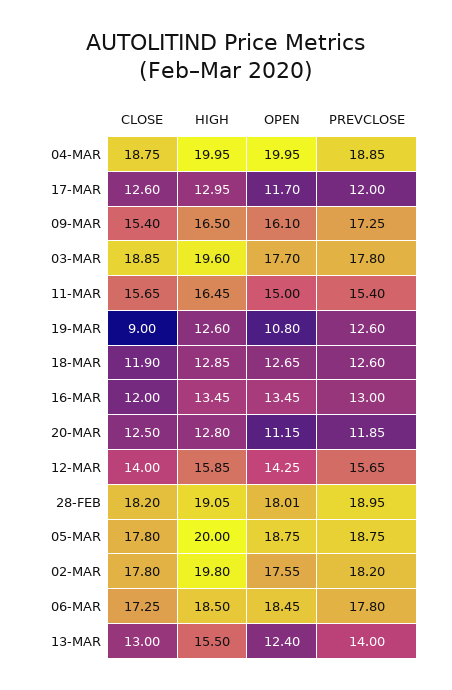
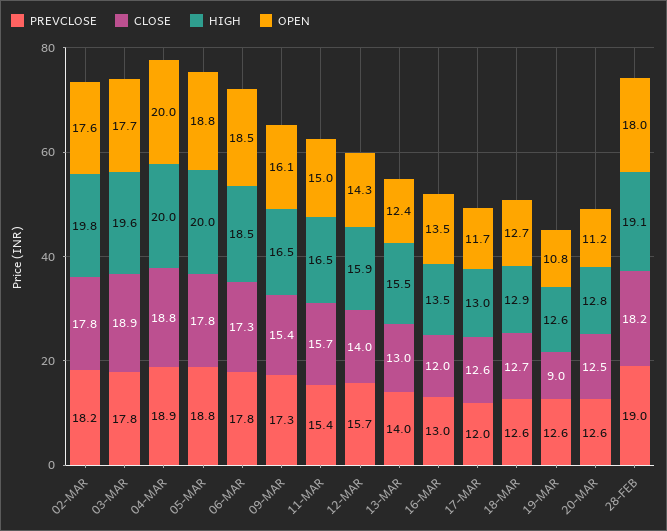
CLOSE, 18-MAR: 11.9 -> 12.7
PREVCLOSE, 20-MAR: 11.85 -> 12.6

